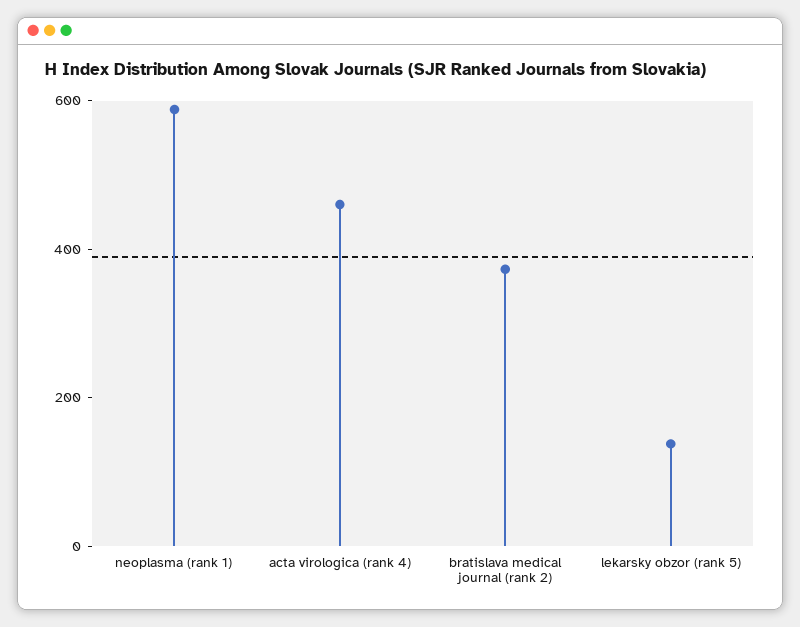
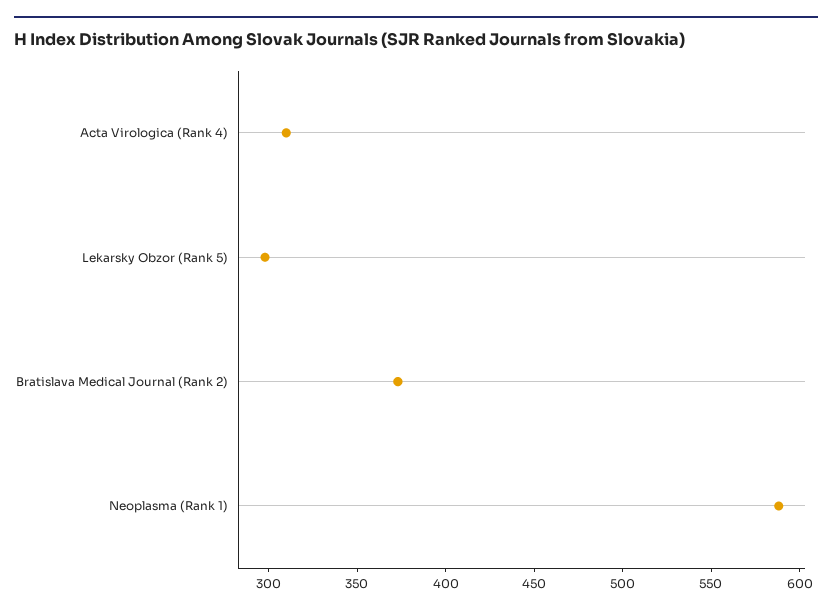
acta virologica (rank 4): 450 -> 310
lekarsky obzor (rank 5): 150 -> 300

